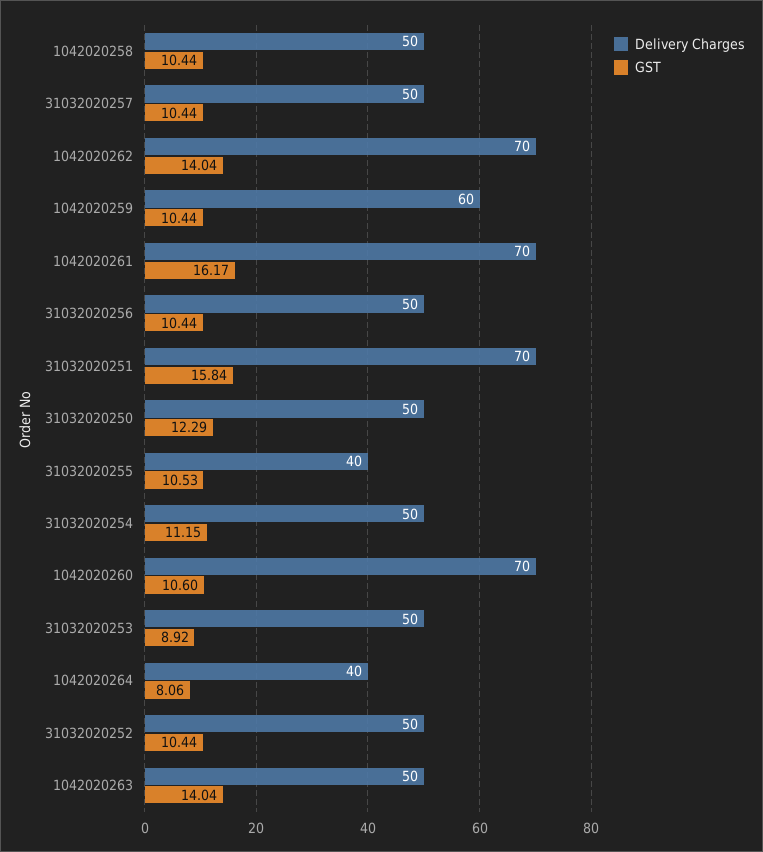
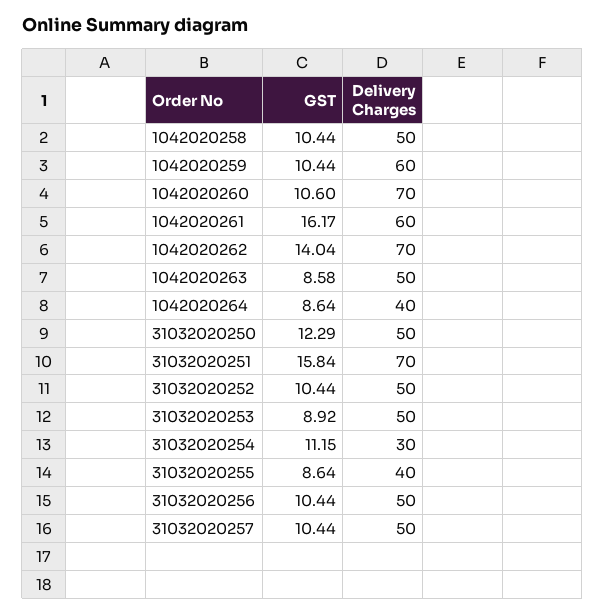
Delivery Charges, 1042020261: 70 -> 60
GST, 31032020255: 10.53 -> 8.64
Delivery Charges, 31032020254: 50 -> 30
GST, 1042020264: 8.06 -> 8.64
GST, 1042020263: 14.04 -> 8.58

